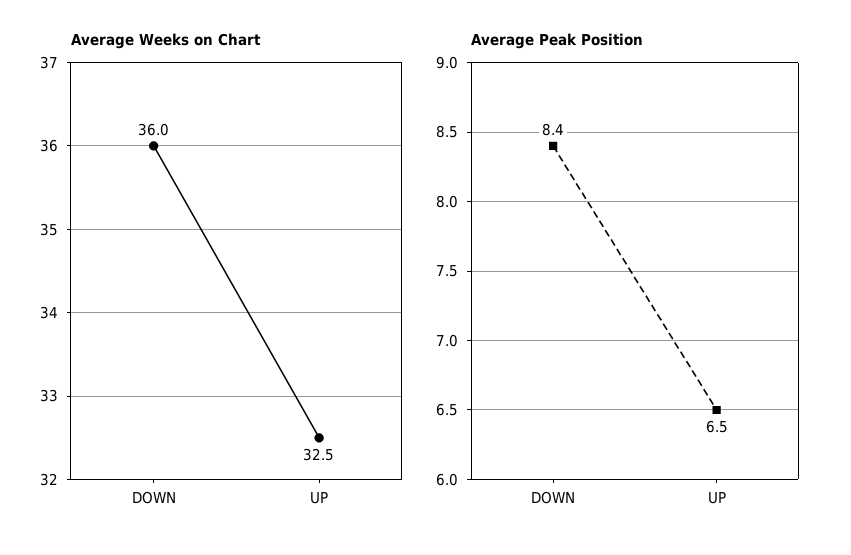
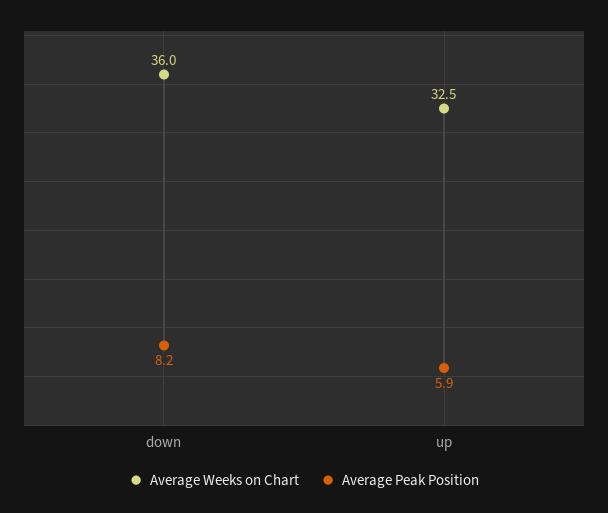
Average Peak Position, DOWN: 8.4 -> 8.2
Average Peak Position, UP: 6.5 -> 5.9

